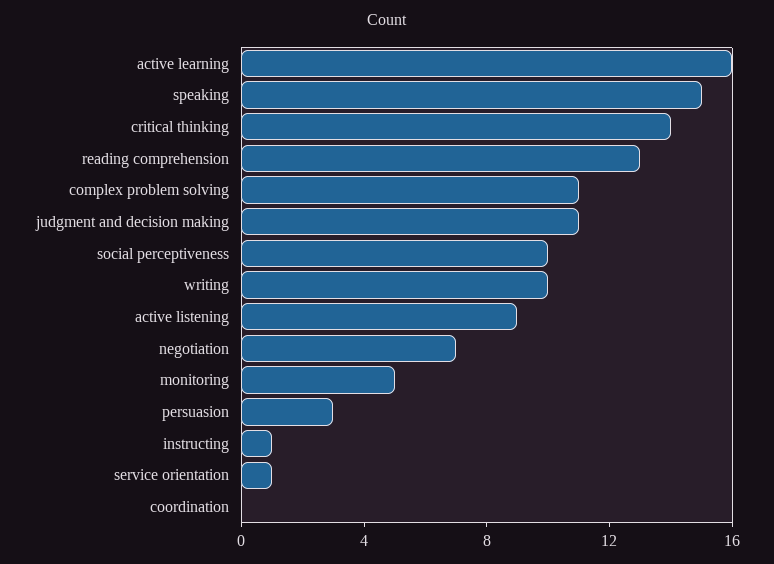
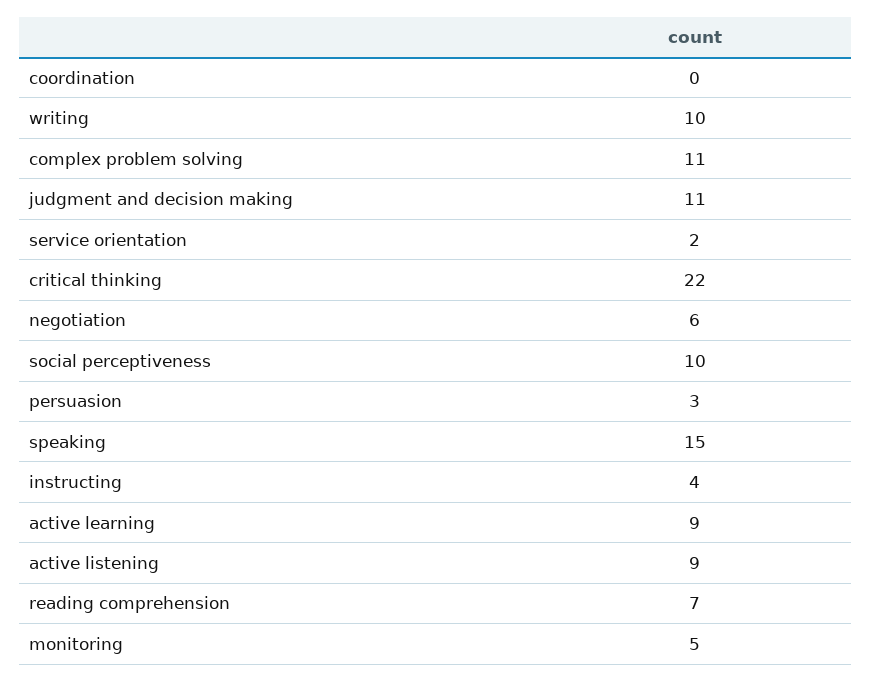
active learning: 16 -> 9
critical thinking: 14 -> 22
reading comprehension: 13 -> 7
negotiation: 7 -> 6
instructing: 1 -> 4
service orientation: 1 -> 2

